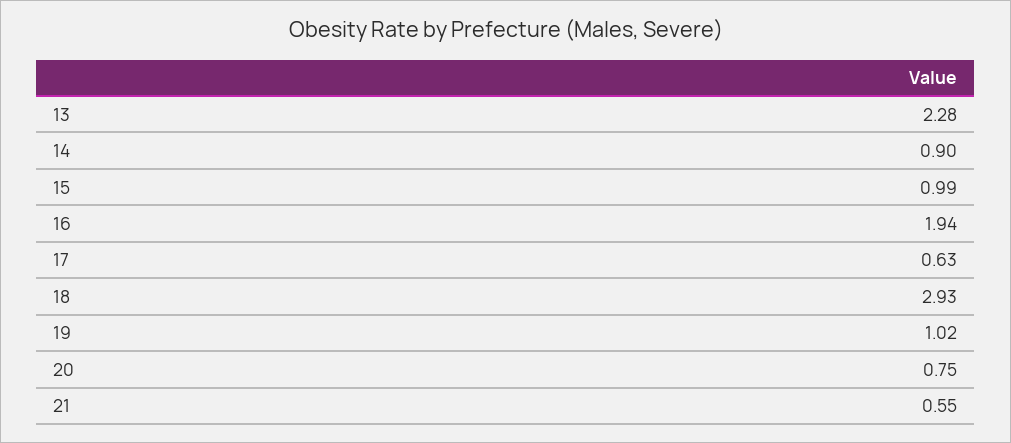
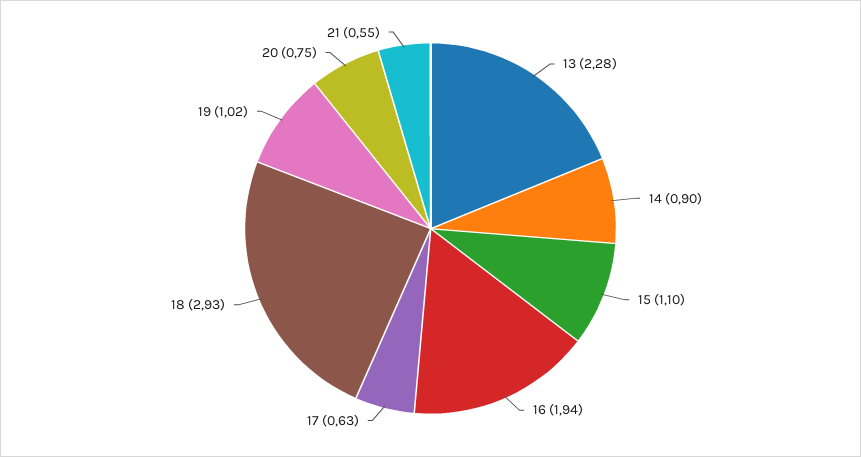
15: 0.99 -> 1.1

